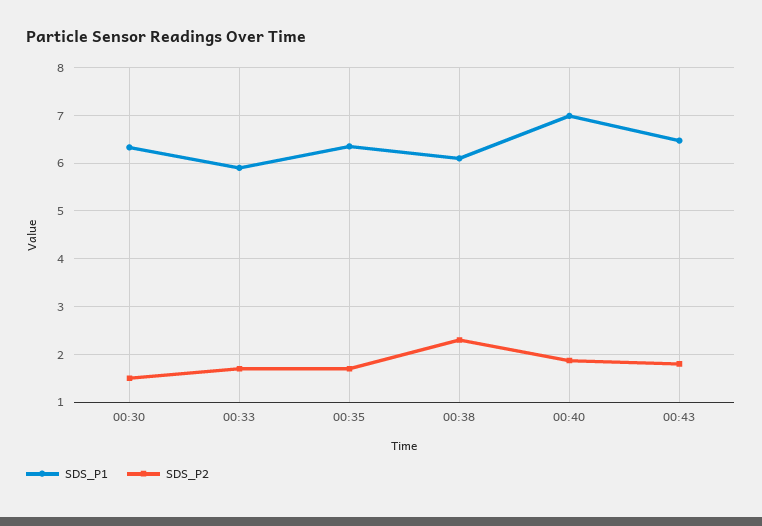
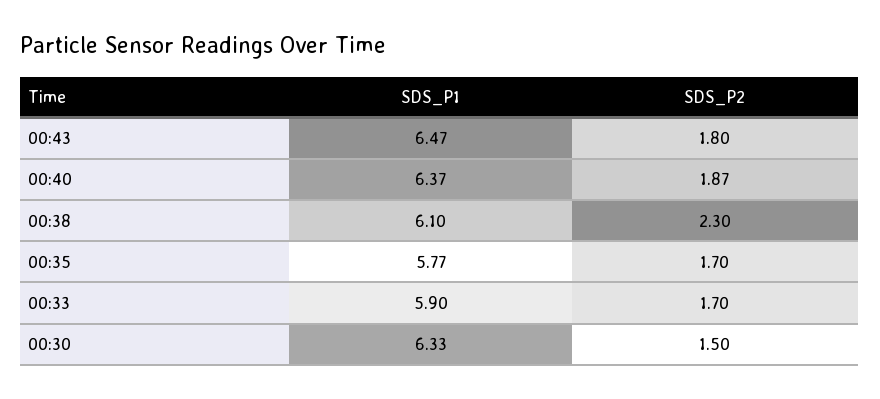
SDS_P1, 00:35: 6.4 -> 5.77
SDS_P1, 00:40: 7 -> 6.37

